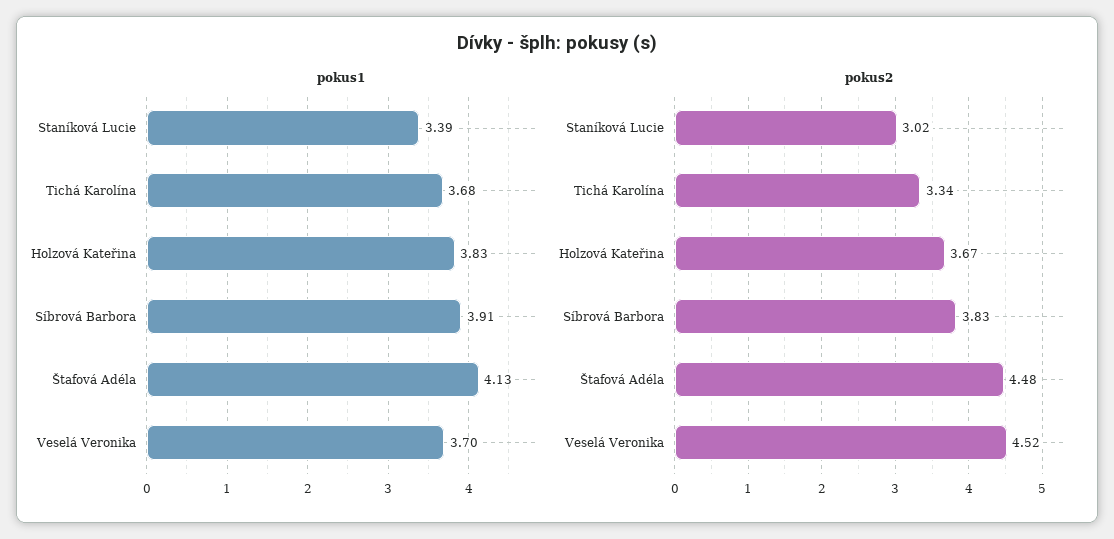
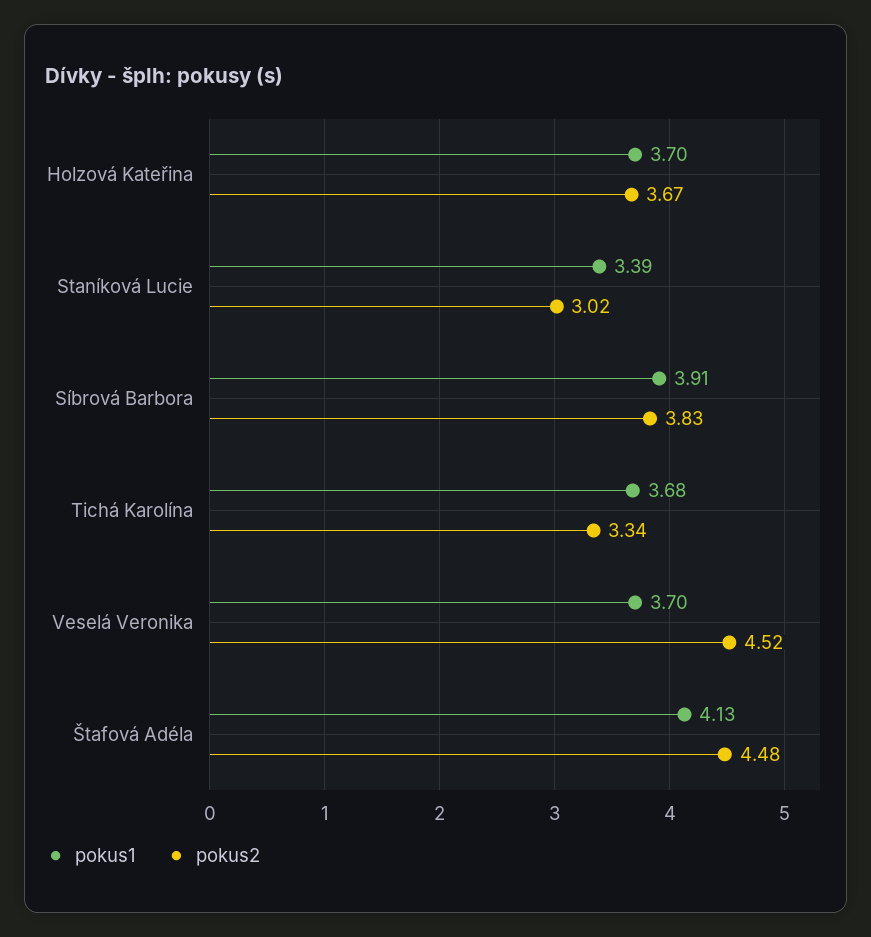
pokus1, Holzová Kateřina: 3.83 -> 3.7

